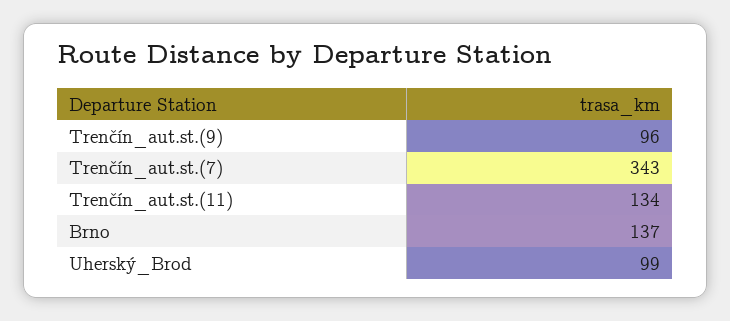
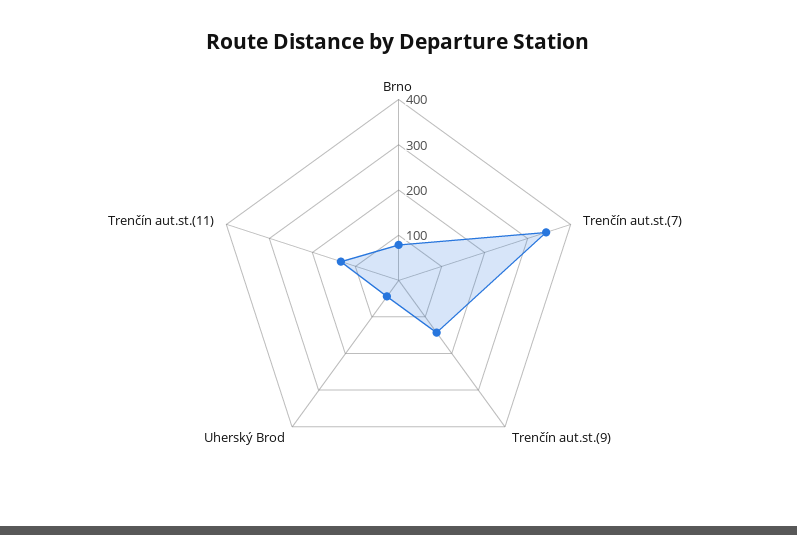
Trenčín_aut.st.(9): 96 -> 140
Brno: 137 -> 80
Uherský_Brod: 99 -> 40

